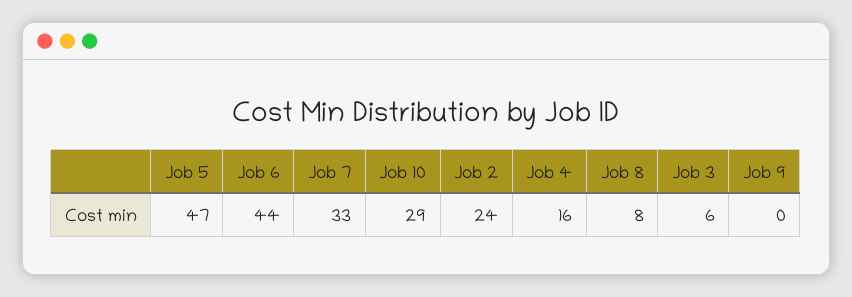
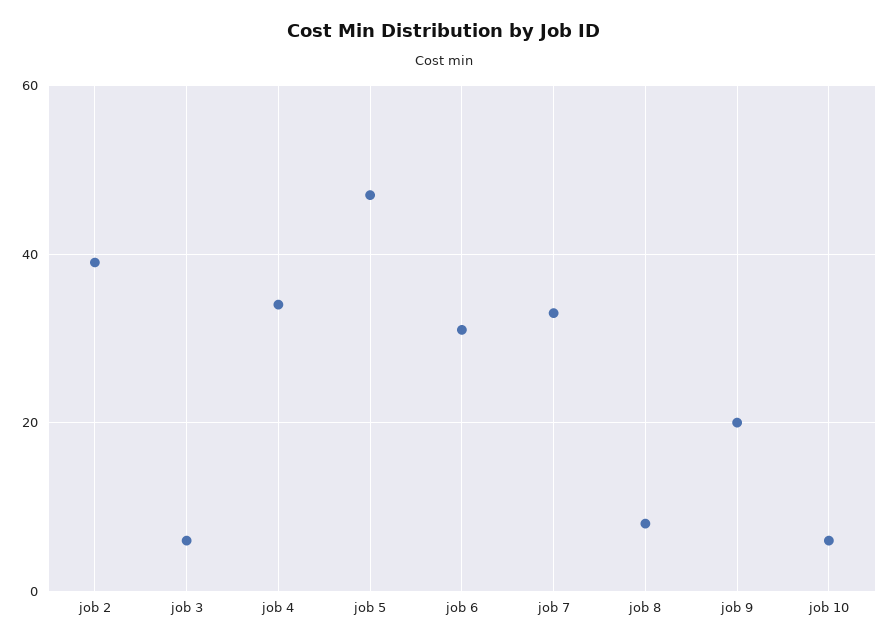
Job 6: 44 -> 30
Job 10: 29 -> 5
Job 2: 24 -> 40
Job 4: 16 -> 35
Job 9: 0 -> 20

